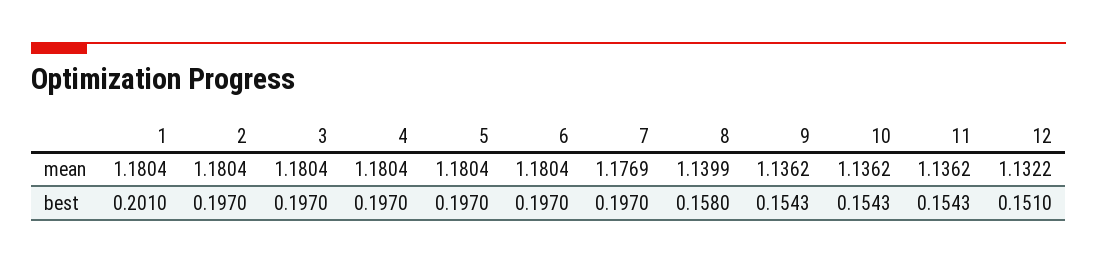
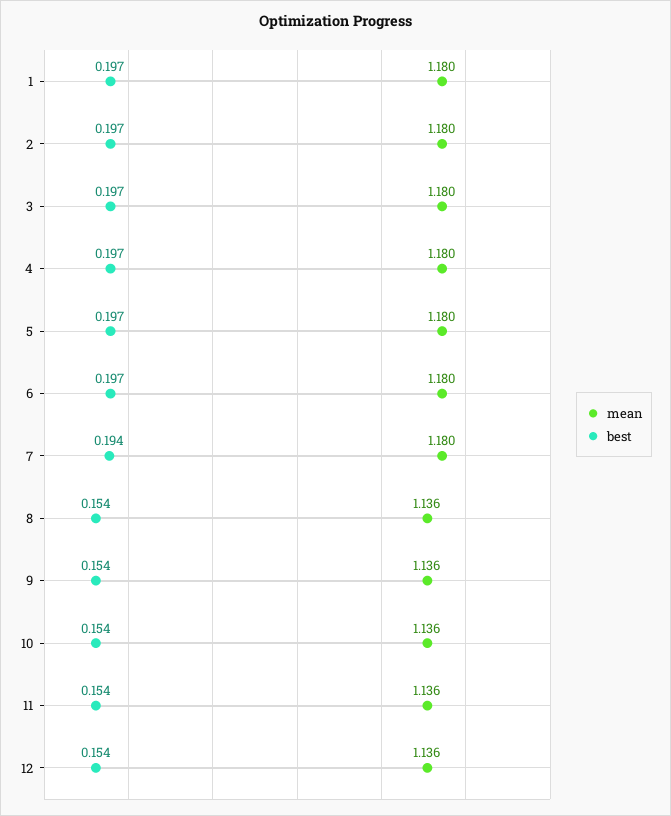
mean, 7: 1.1769 -> 1.18
mean, 8: 1.1399 -> 1.136
mean, 12: 1.1322 -> 1.136
best, 1: 0.201 -> 0.197
best, 7: 0.197 -> 0.194
best, 8: 0.158 -> 0.154
best, 12: 0.151 -> 0.154

